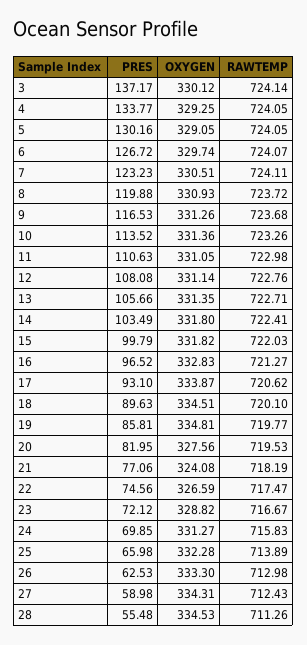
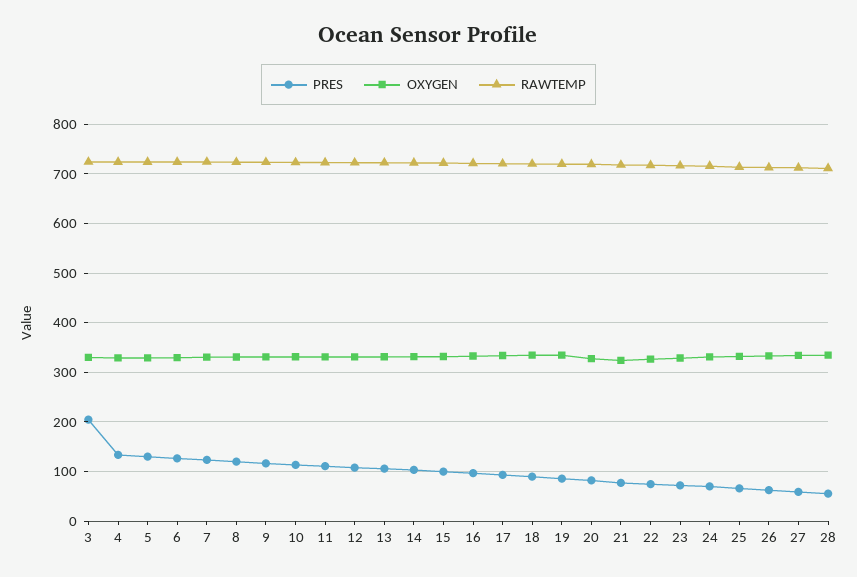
PRES, 3: 137.17 -> 200

